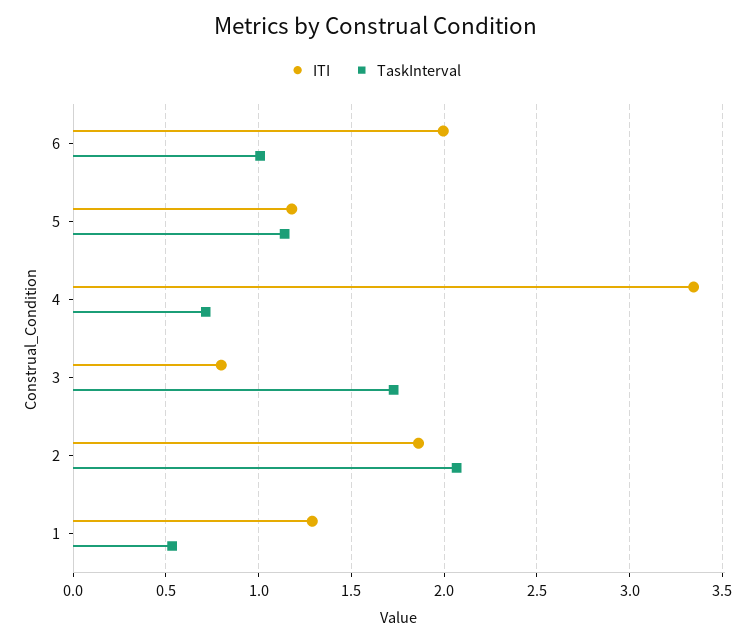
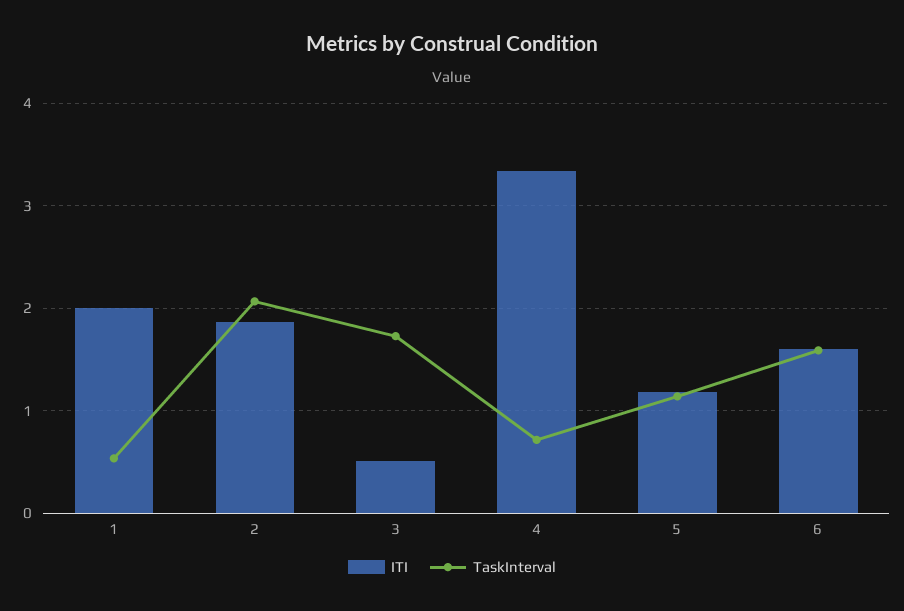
ITI, 6: 2 -> 1.6
TaskInterval, 6: 1 -> 1.6
ITI, 3: 0.8 -> 0.5
ITI, 1: 1.3 -> 2

